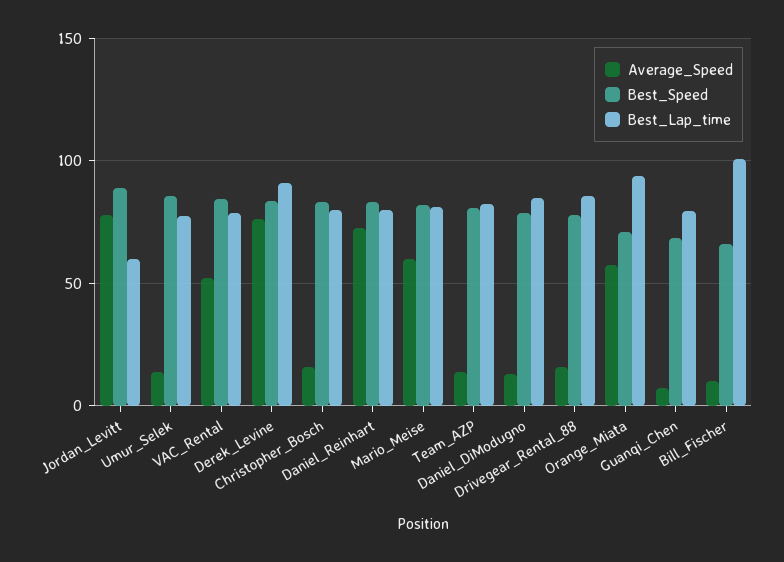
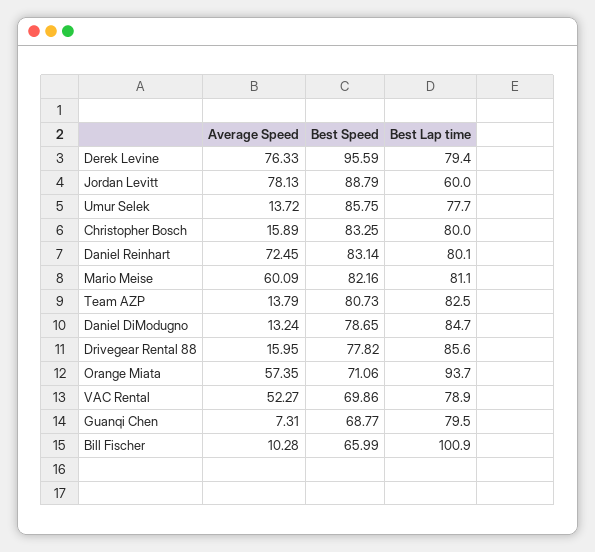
Best_Speed, VAC_Rental: 85 -> 69.86
Best_Speed, Derek_Levine: 85 -> 95.59
Best_Lap_time, Derek_Levine: 90 -> 79.4

